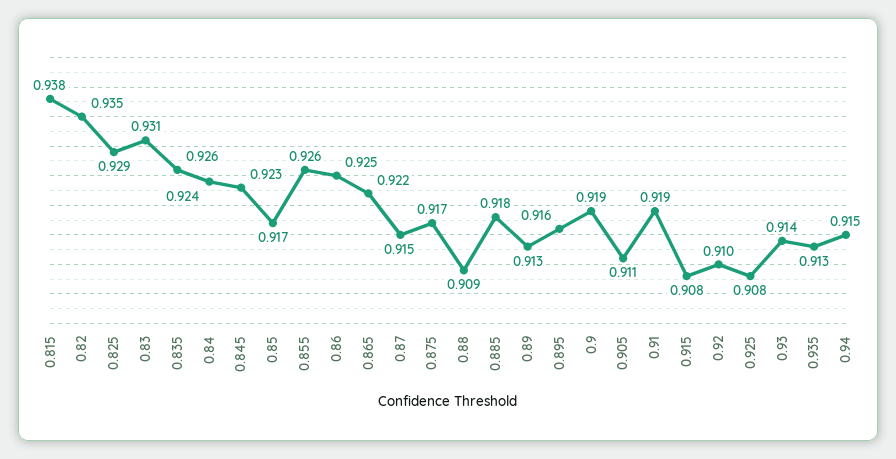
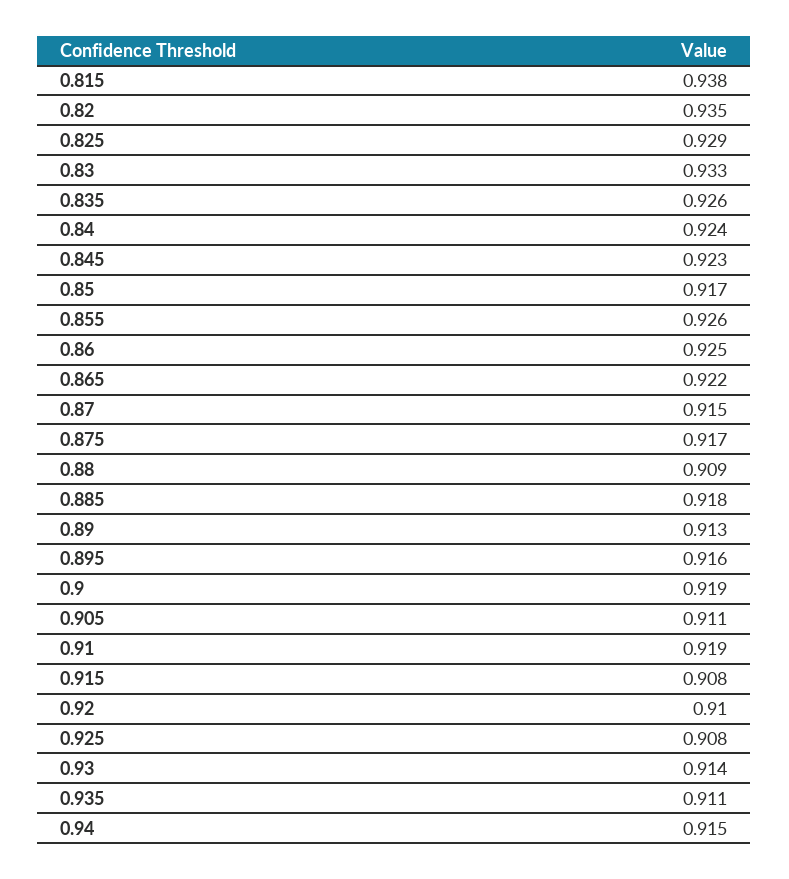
0.83: 0.931 -> 0.933
0.935: 0.913 -> 0.911

